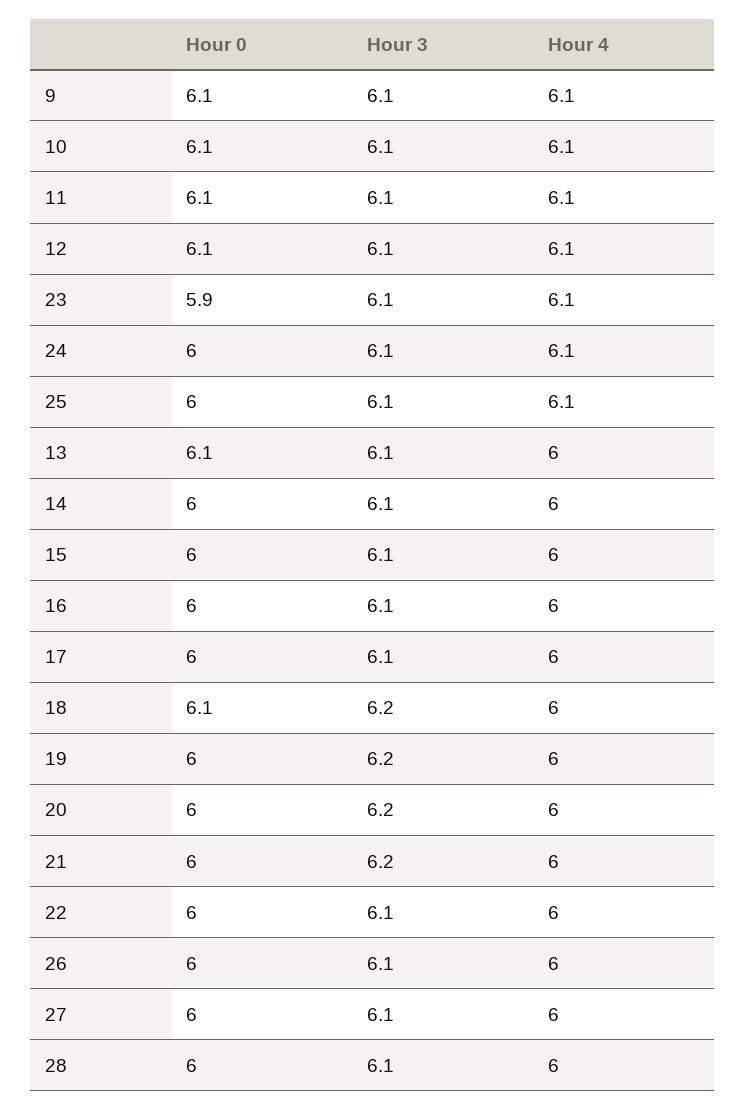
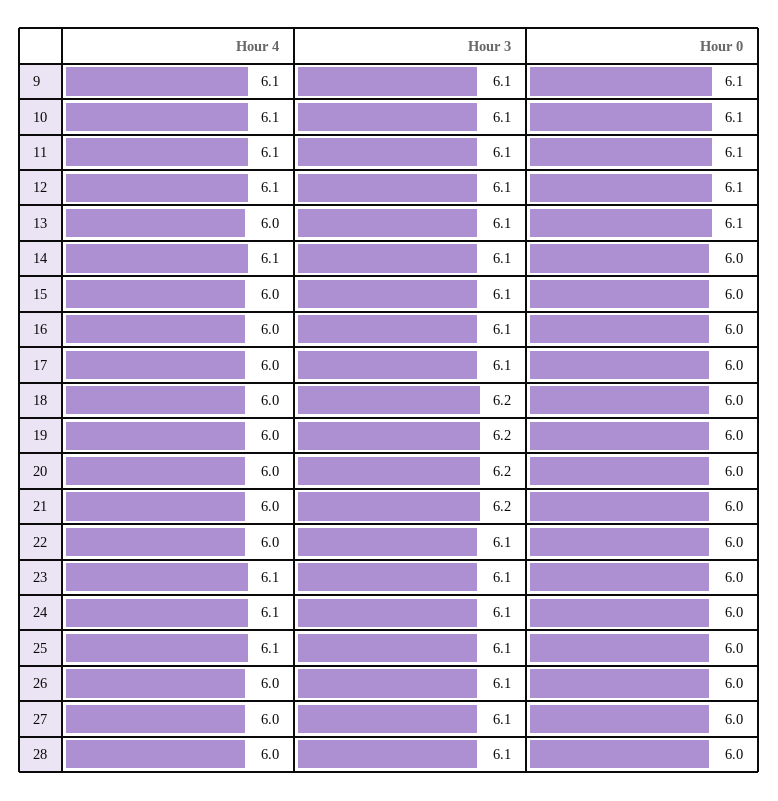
Hour 0, 23: 5.9 -> 6
Hour 4, 14: 6 -> 6.1
Hour 0, 18: 6.1 -> 6

